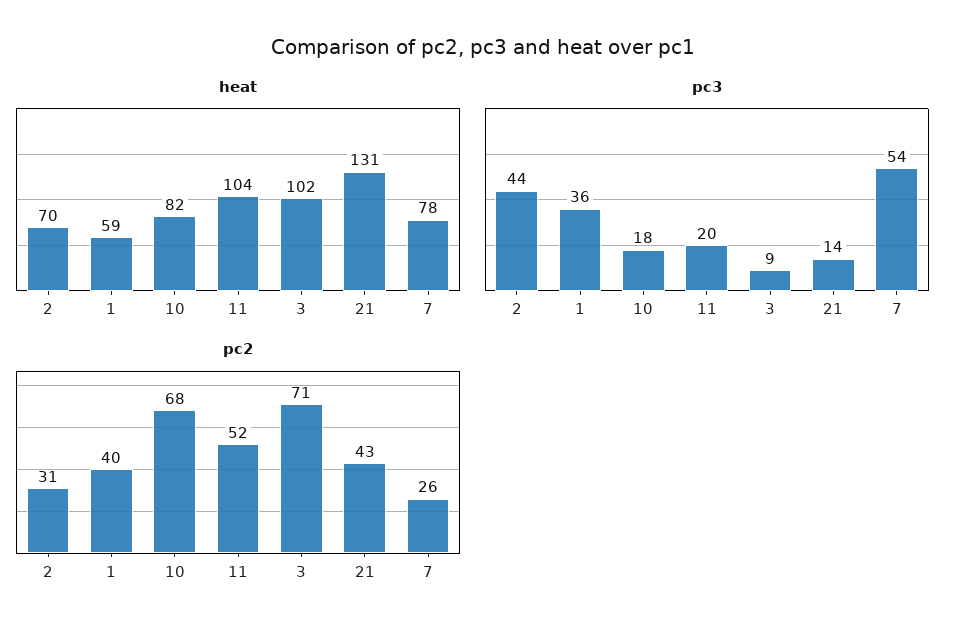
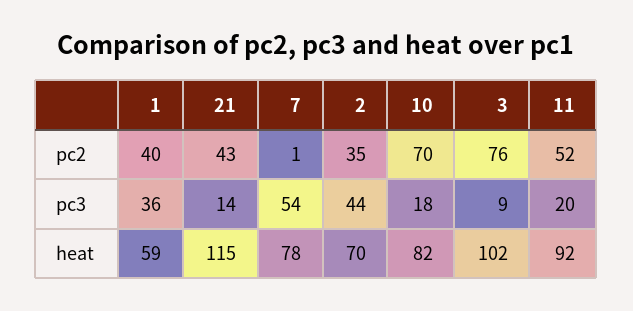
heat, 11: 104 -> 92
heat, 21: 131 -> 115
pc2, 2: 31 -> 35
pc2, 10: 68 -> 70
pc2, 3: 71 -> 76
pc2, 7: 26 -> 1

